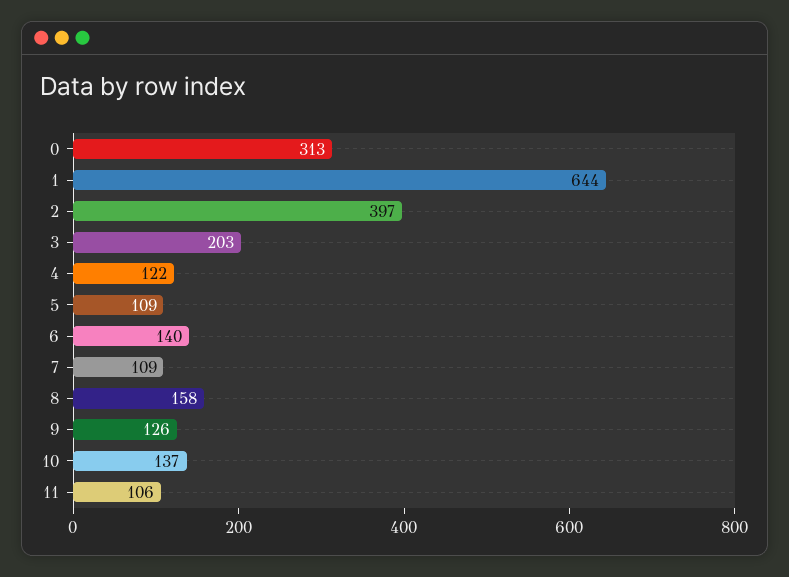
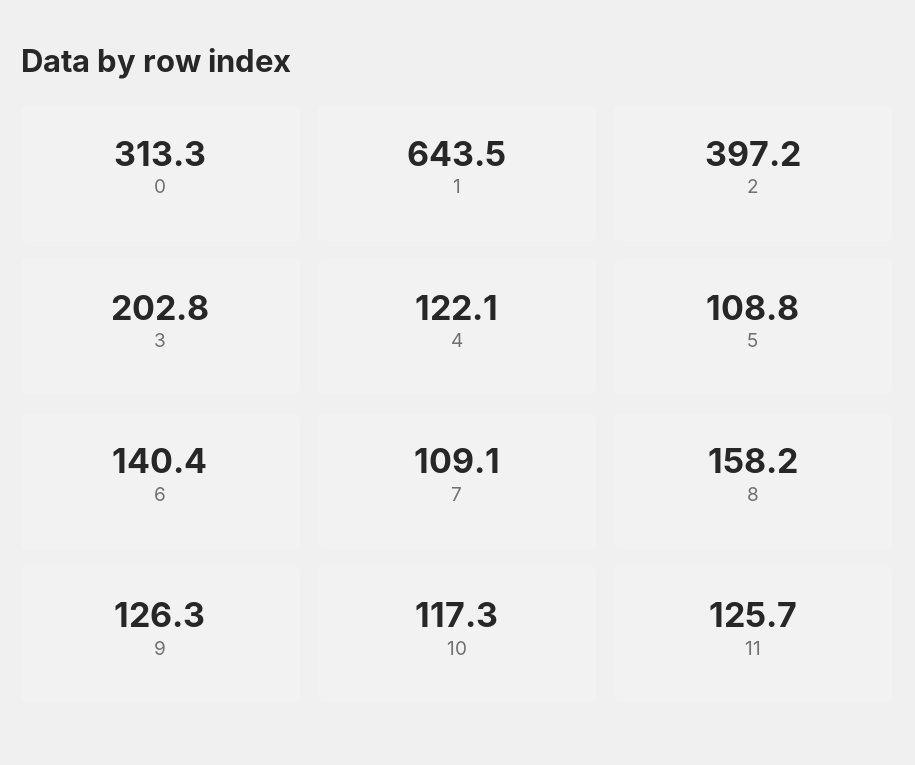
10: 137 -> 117.3
11: 106 -> 125.7

